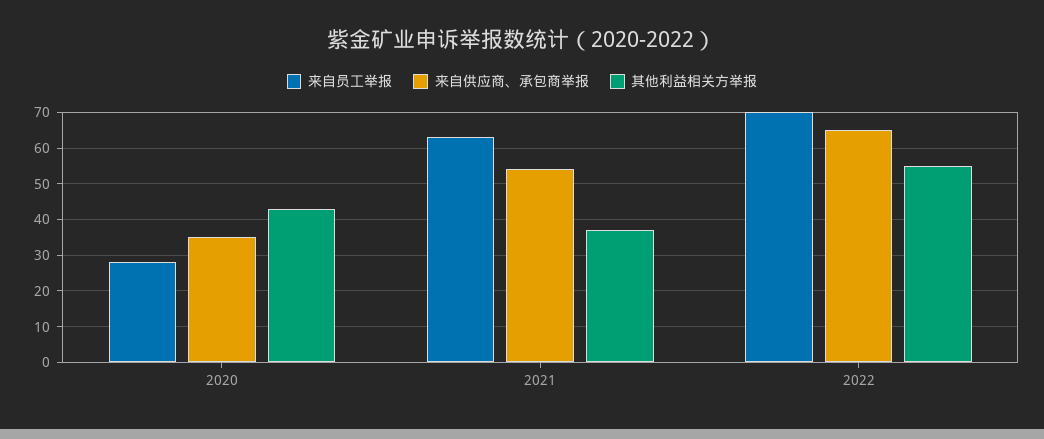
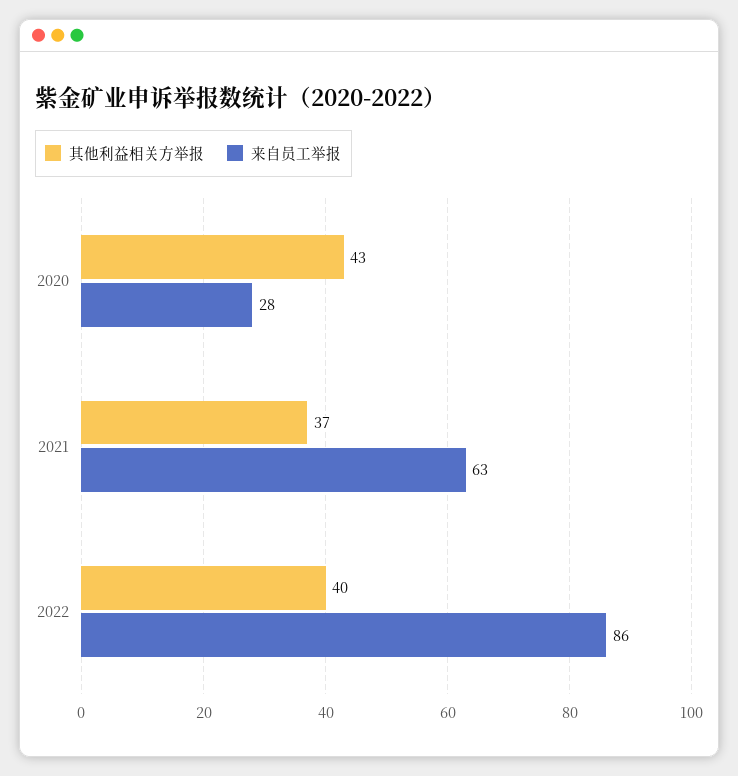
来自供应商、承包商举报, 2020: 35 -> none
来自供应商、承包商举报, 2021: 55 -> none
来自员工举报, 2022: 70 -> 86
来自供应商、承包商举报, 2022: 65 -> none
其他利益相关方举报, 2022: 55 -> 40

